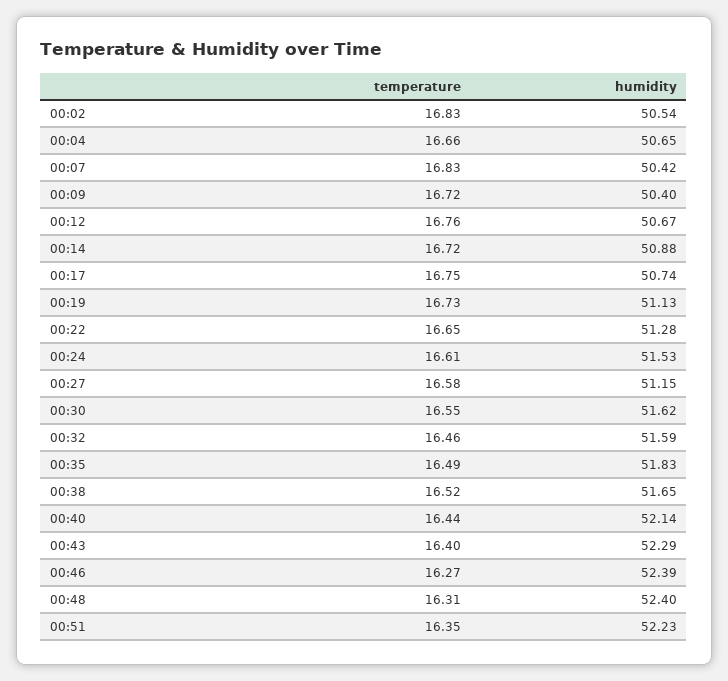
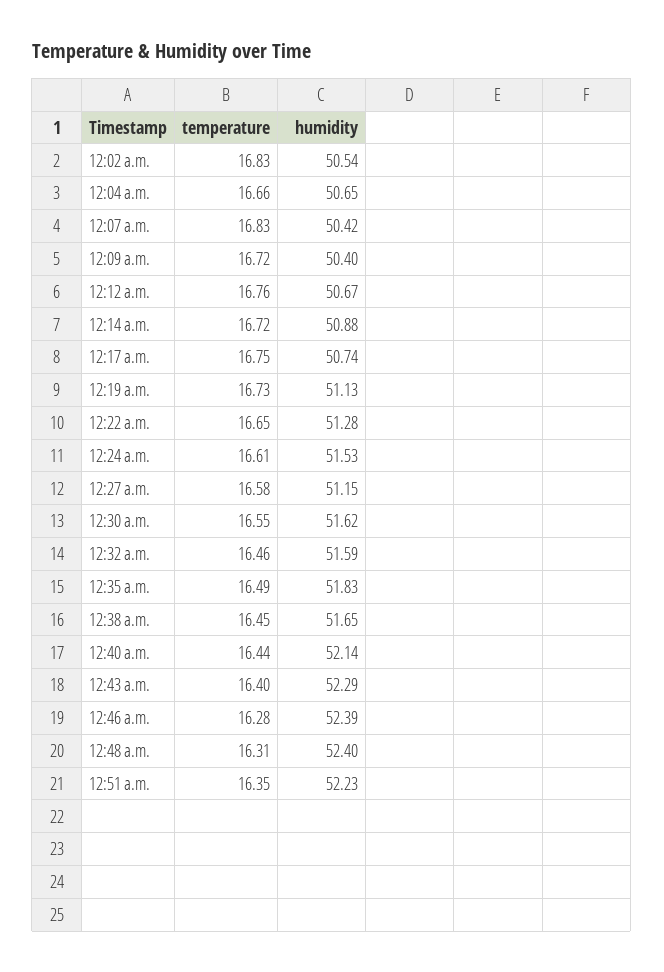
temperature, 00:38: 16.52 -> 16.45
temperature, 00:46: 16.27 -> 16.28

